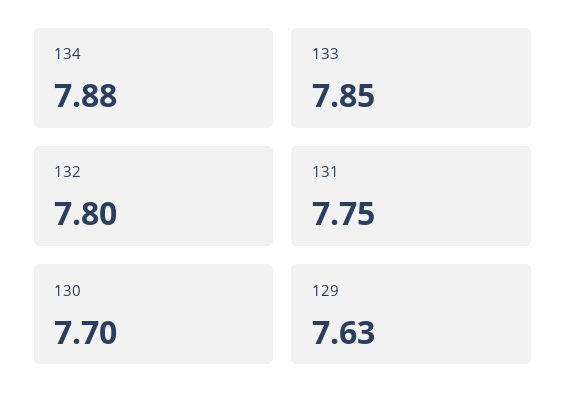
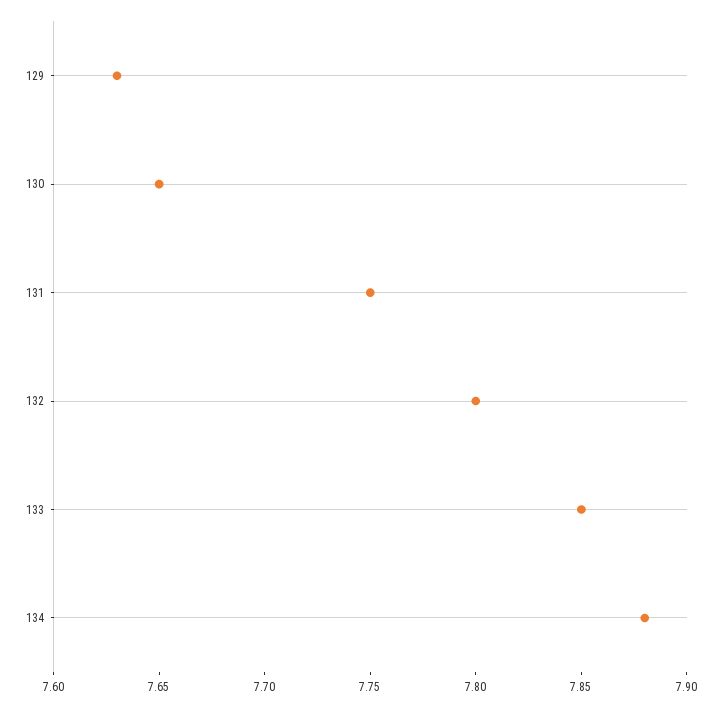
130: 7.7 -> 7.65

